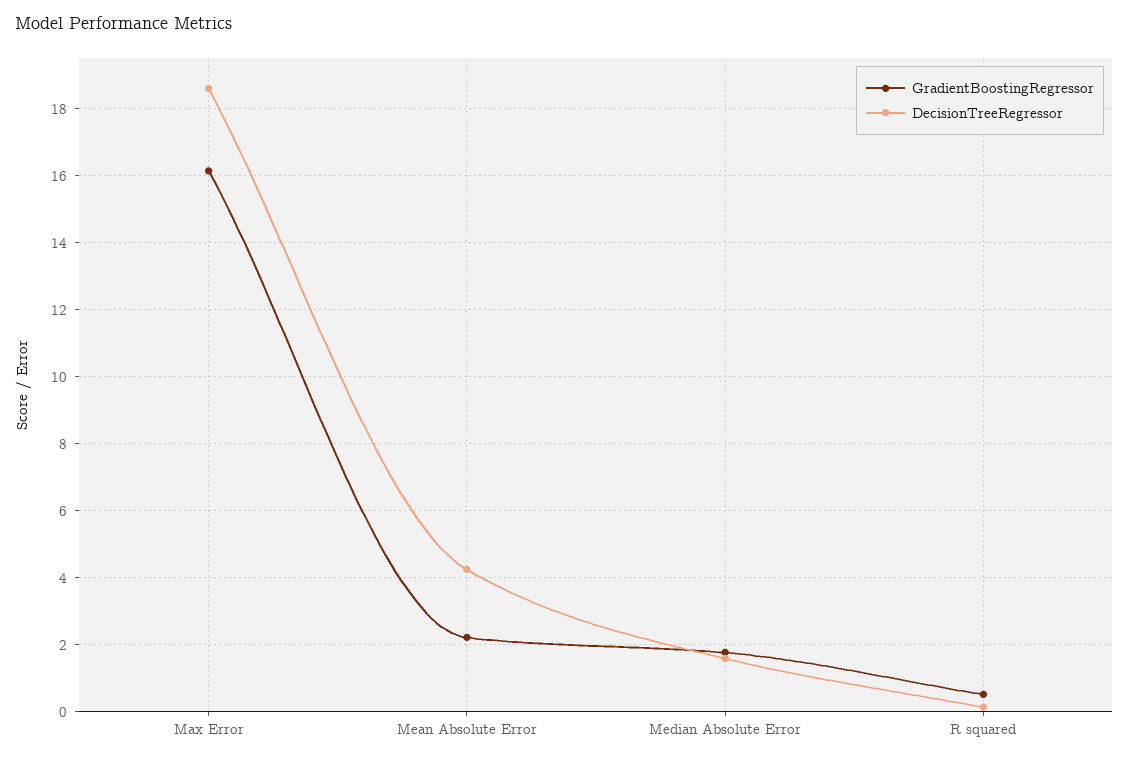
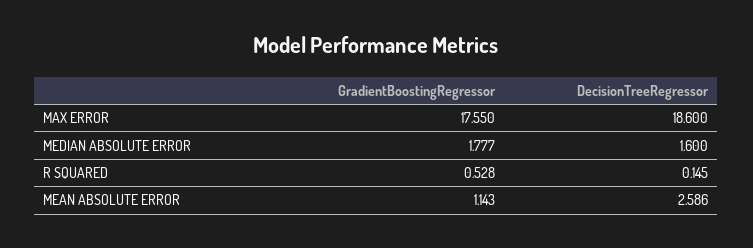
GradientBoostingRegressor, Max Error: 16.2 -> 17.55
GradientBoostingRegressor, Mean Absolute Error: 2.2 -> 1.143
DecisionTreeRegressor, Mean Absolute Error: 4.2 -> 2.586

